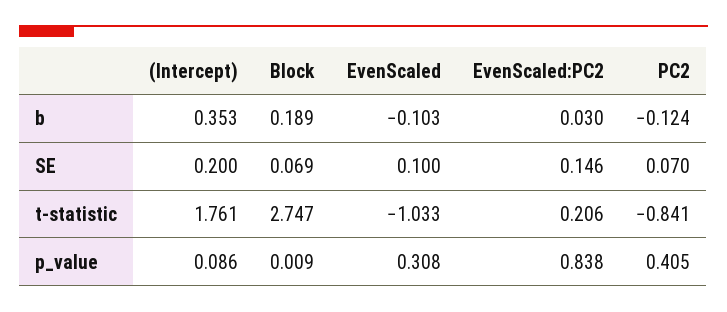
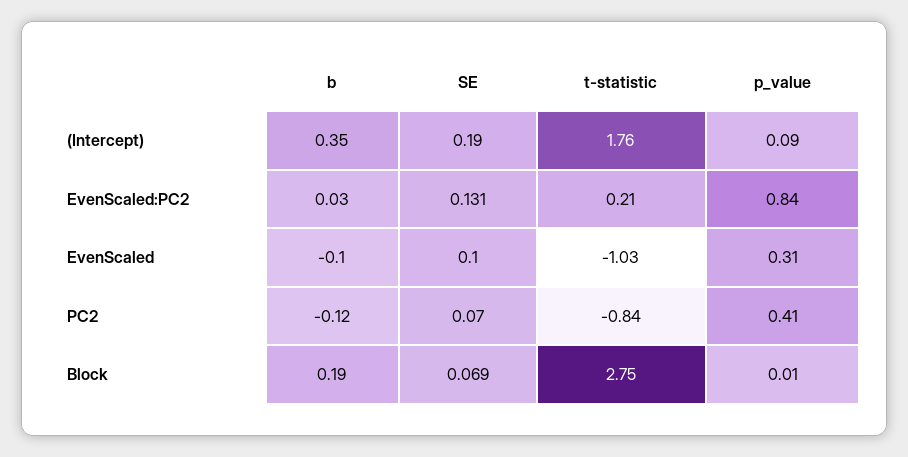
(Intercept), SE: 0.2 -> 0.19
EvenScaled:PC2, SE: 0.146 -> 0.131

